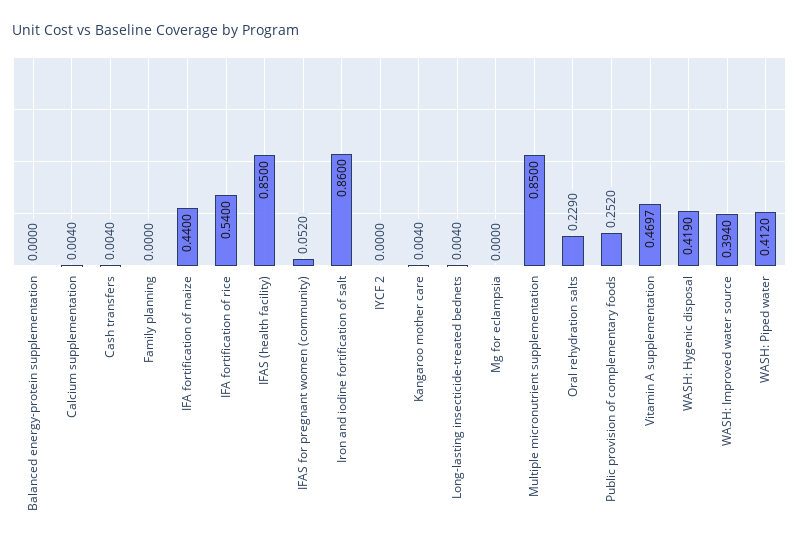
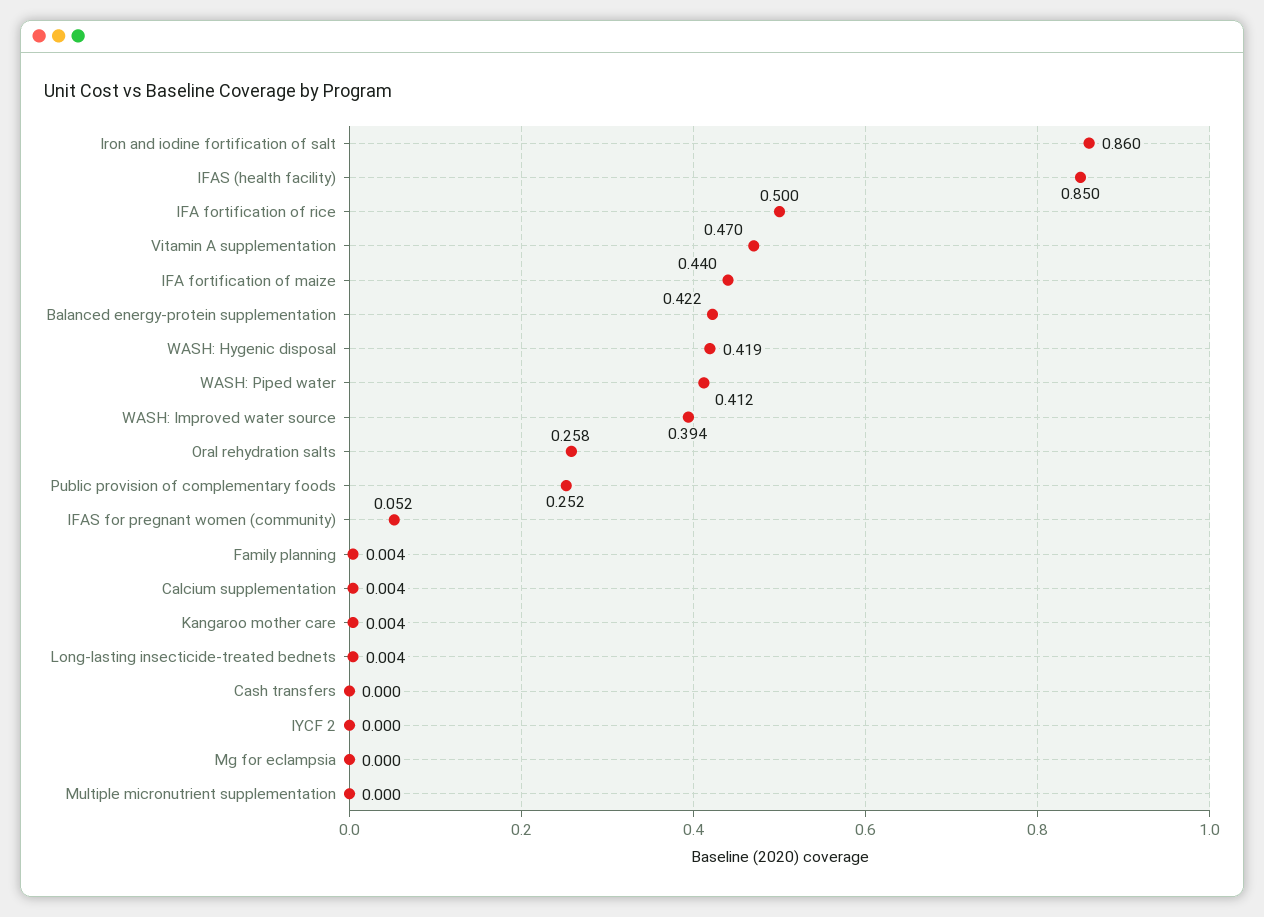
Balanced energy-protein supplementation: 0 -> 0.422
Cash transfers: 0.004 -> 0
Family planning: 0 -> 0.004
IFA fortification of rice: 0.54 -> 0.5
Multiple micronutrient supplementation: 0.85 -> 0
Oral rehydration salts: 0.229 -> 0.258

